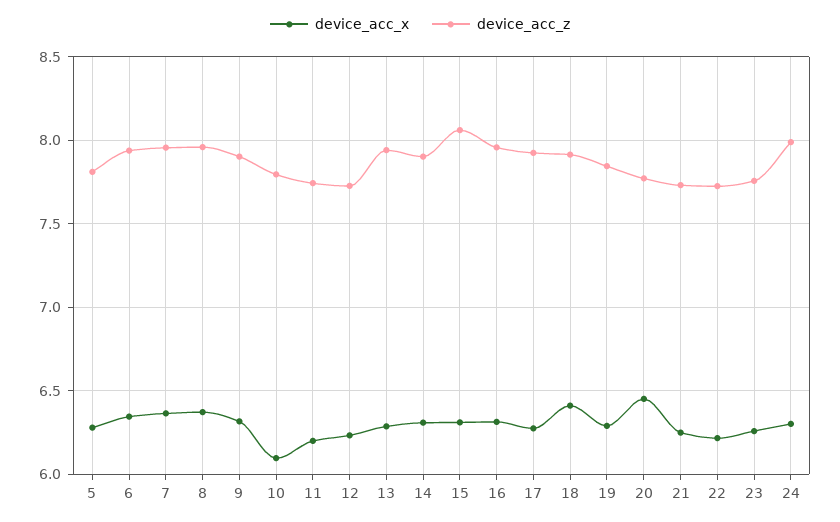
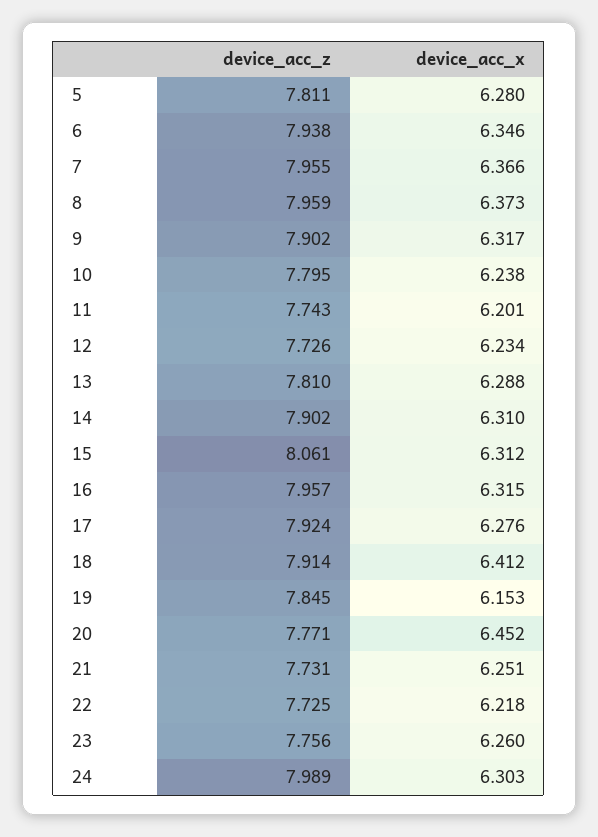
device_acc_x, 10: 6.1 -> 6.238
device_acc_z, 13: 7.95 -> 7.81
device_acc_x, 19: 6.3 -> 6.153

